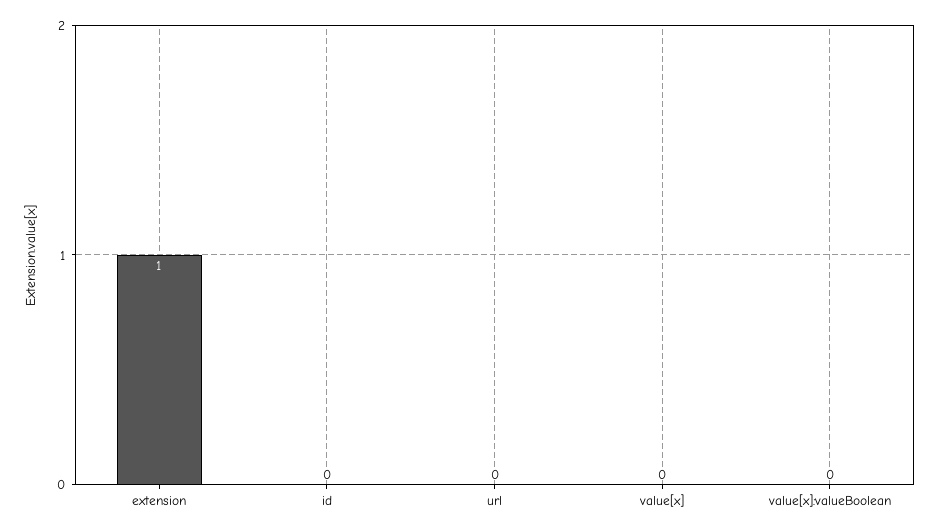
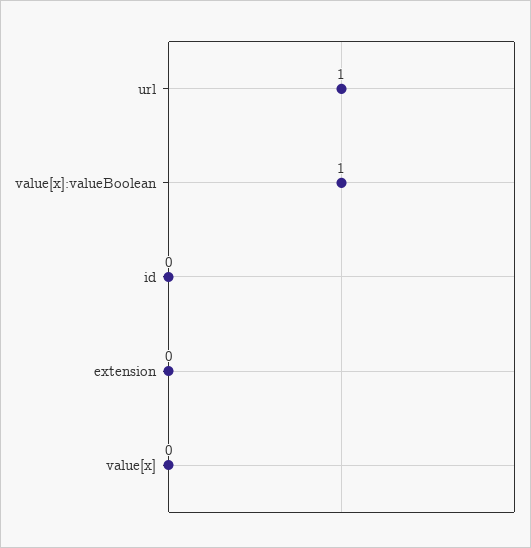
extension: 1 -> 0
url: 0 -> 1
value[x]:valueBoolean: 0 -> 1

